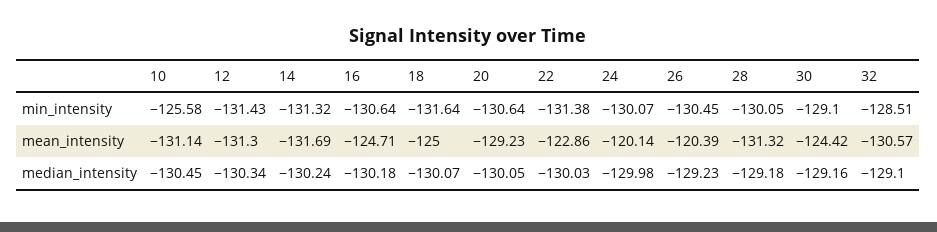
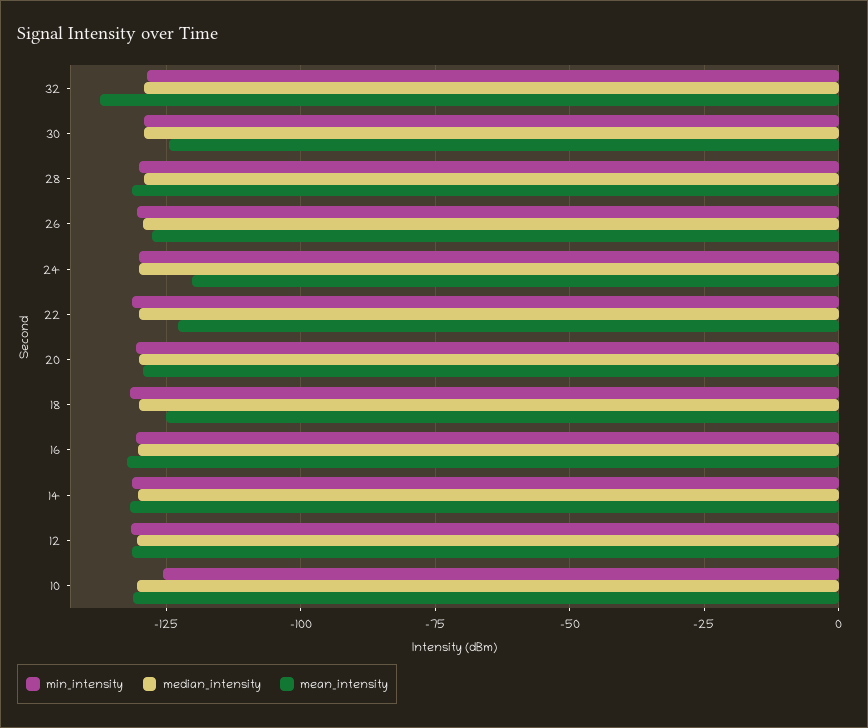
mean_intensity, 16: -124.71 -> -132.5
mean_intensity, 26: -120.39 -> -127.5
mean_intensity, 32: -130.57 -> -137.5

